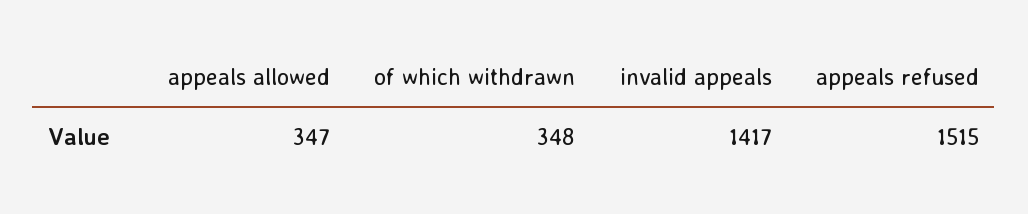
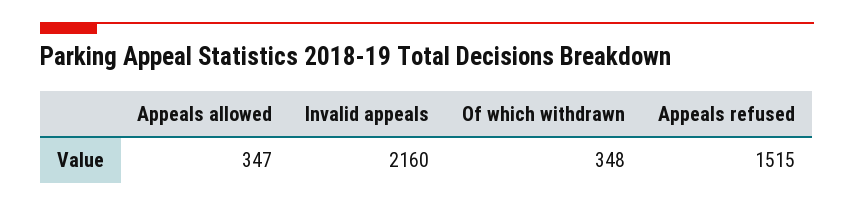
invalid appeals: 1417 -> 2160

